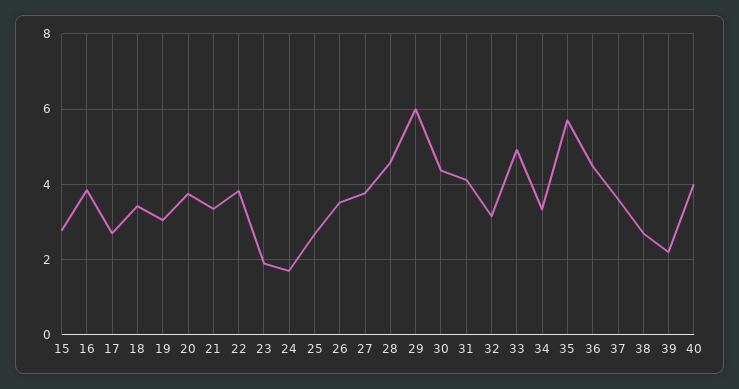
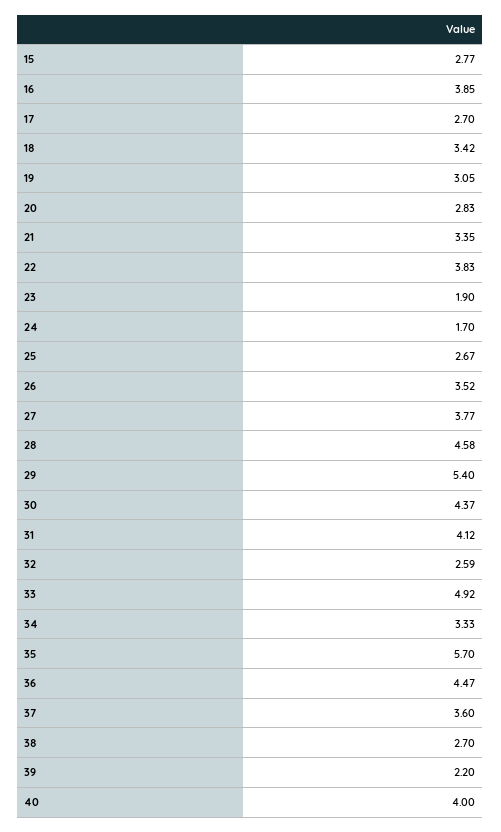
20: 3.8 -> 2.83
29: 6 -> 5.4
32: 3.2 -> 2.59

